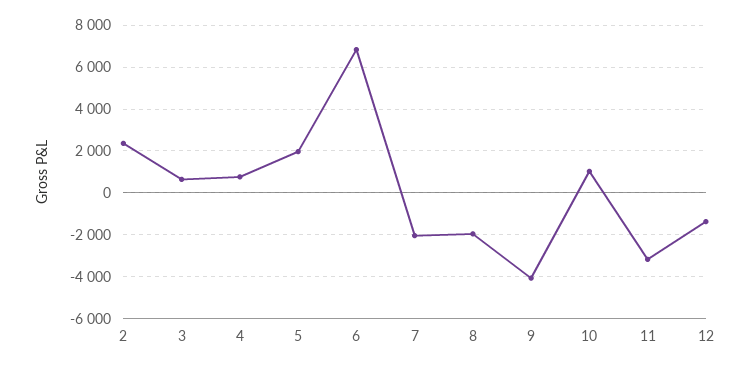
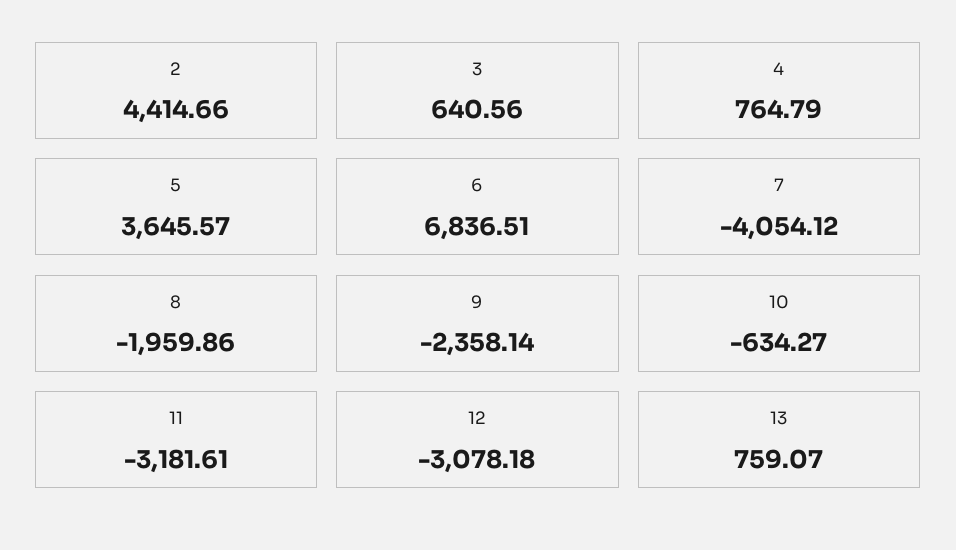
2: 2500 -> 4414.66
5: 2000 -> 3645.57
7: -2000 -> -4054.12
9: -4000 -> -2358.14
10: 1000 -> -634.27
12: -1500 -> -3078.18
13: none -> 759.07

